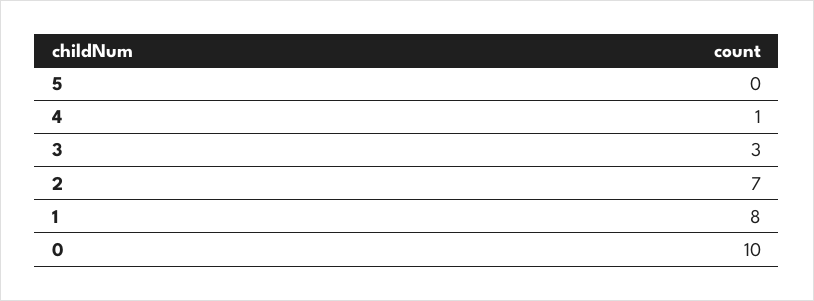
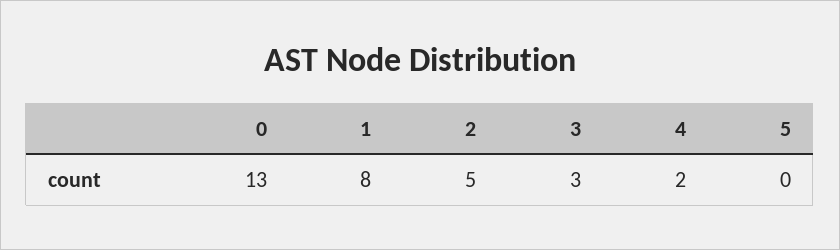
4: 1 -> 2
2: 7 -> 5
0: 10 -> 13

